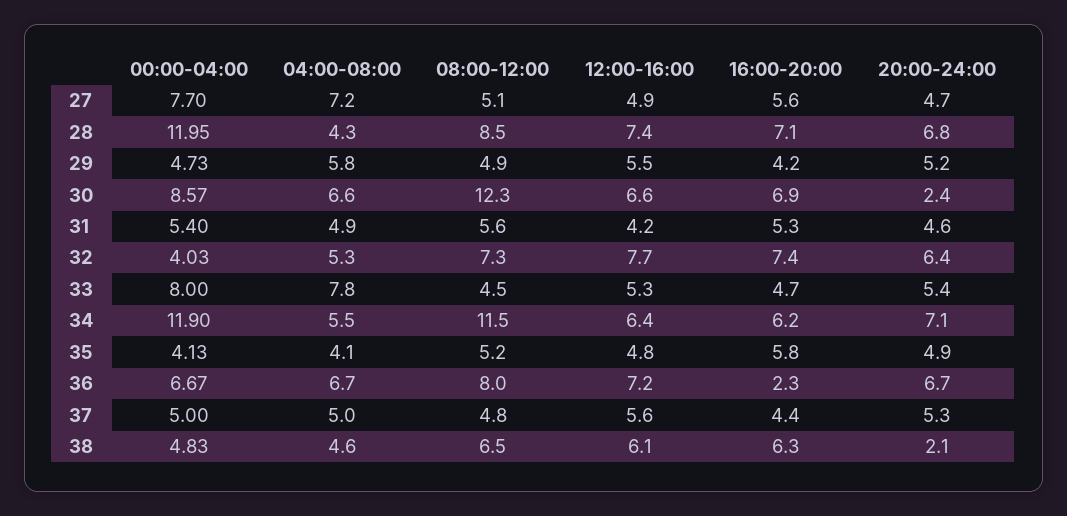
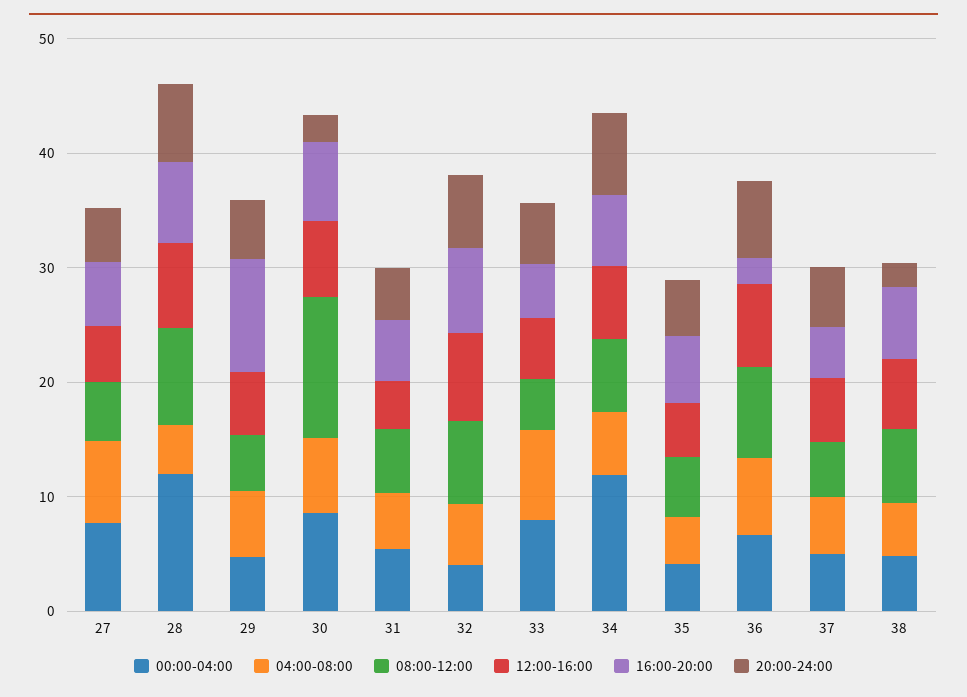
16:00-20:00, 29: 4.2 -> 10
08:00-12:00, 34: 11.5 -> 6

